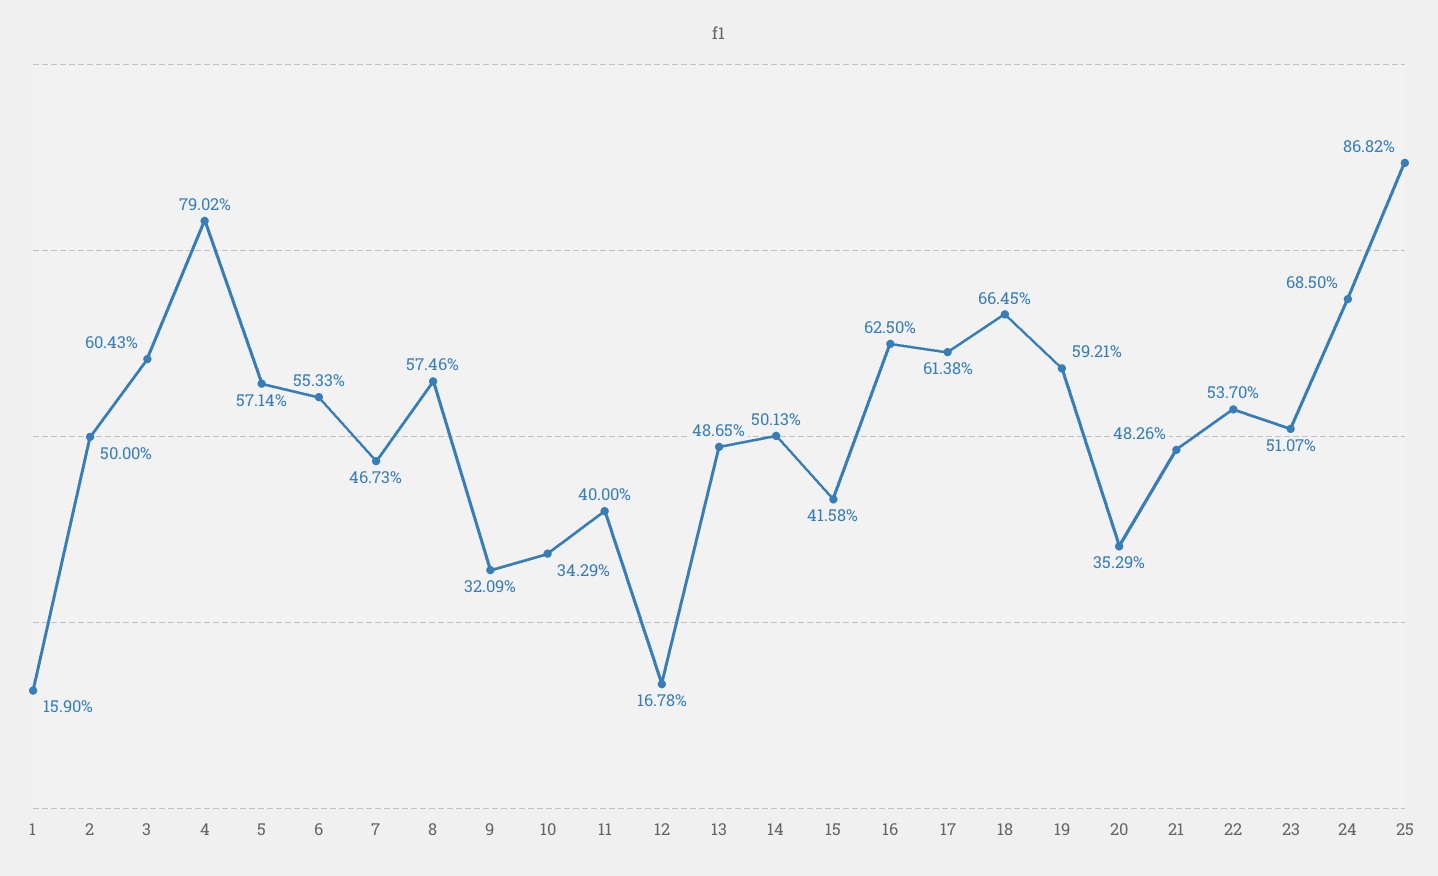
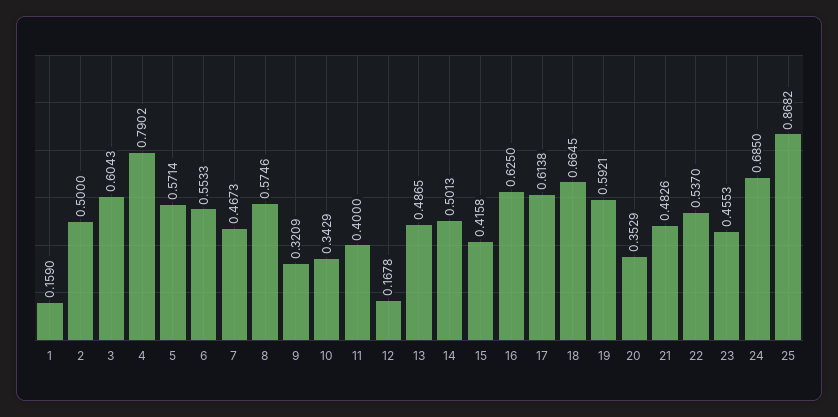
23: 0.5107 -> 0.4553

